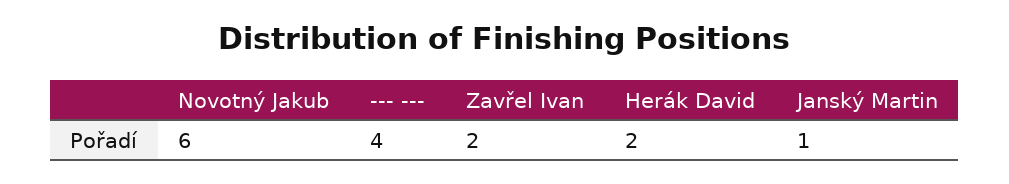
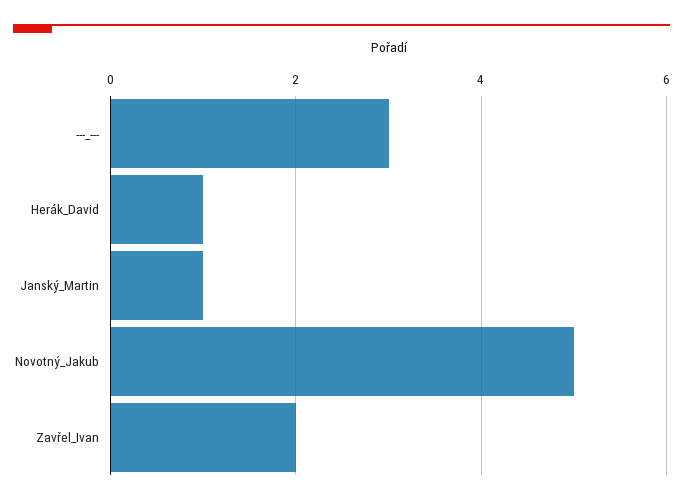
Novotný Jakub: 6 -> 5
--- ---: 4 -> 3
Herák David: 2 -> 1

